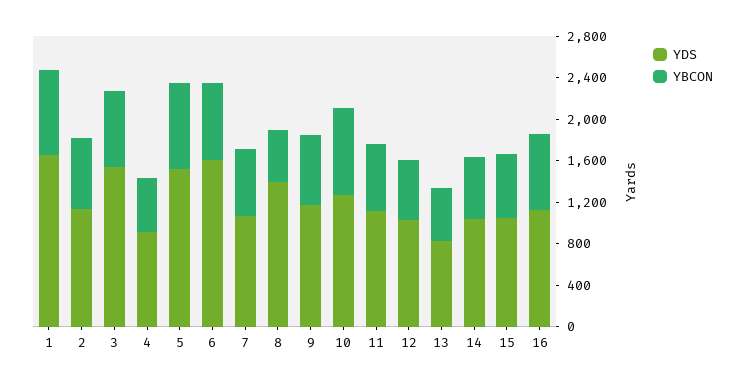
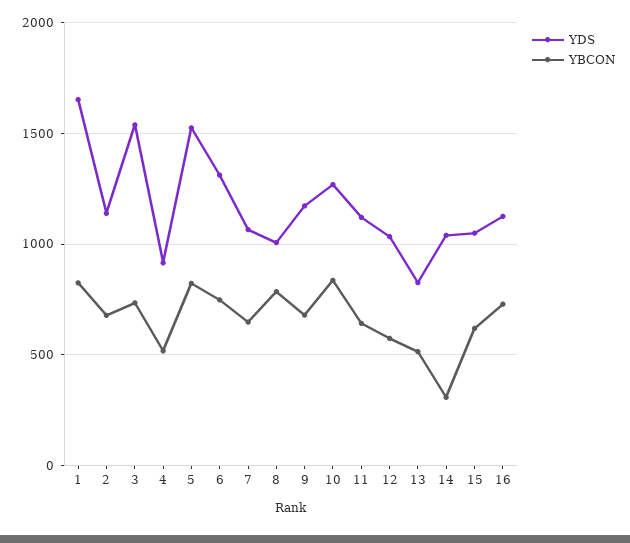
YDS, 6: 1600 -> 1300
YDS, 8: 1400 -> 1000
YBCON, 8: 500 -> 800
YBCON, 14: 600 -> 300

